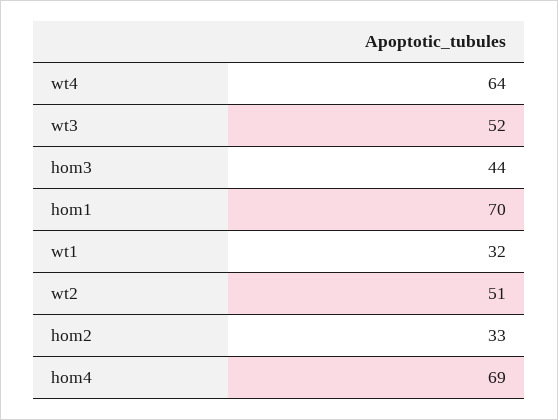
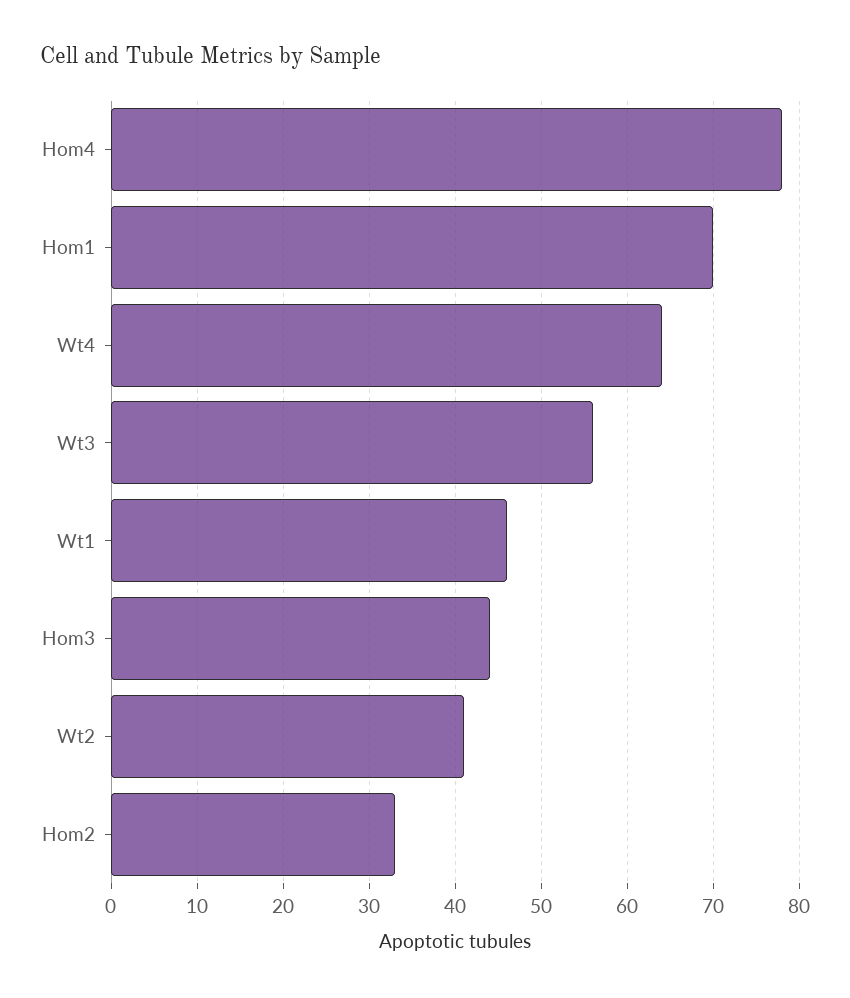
wt3: 52 -> 56
wt1: 32 -> 46
wt2: 51 -> 41
hom4: 69 -> 78

